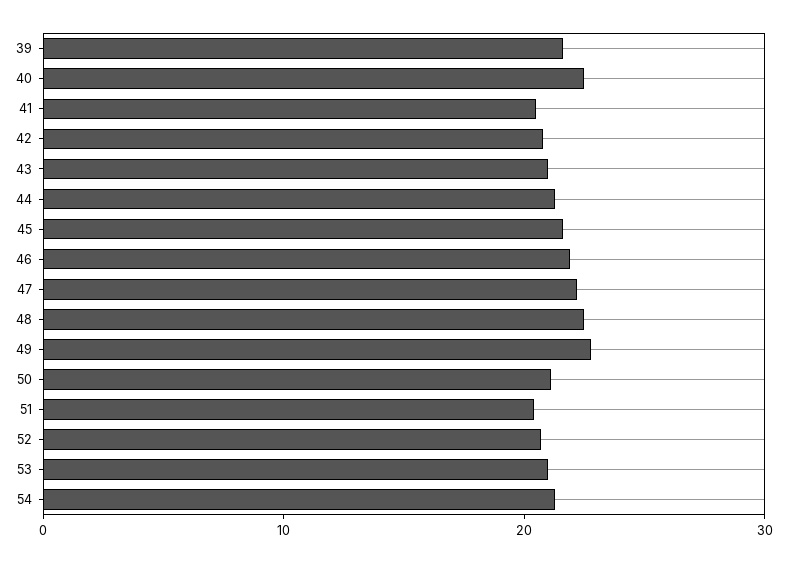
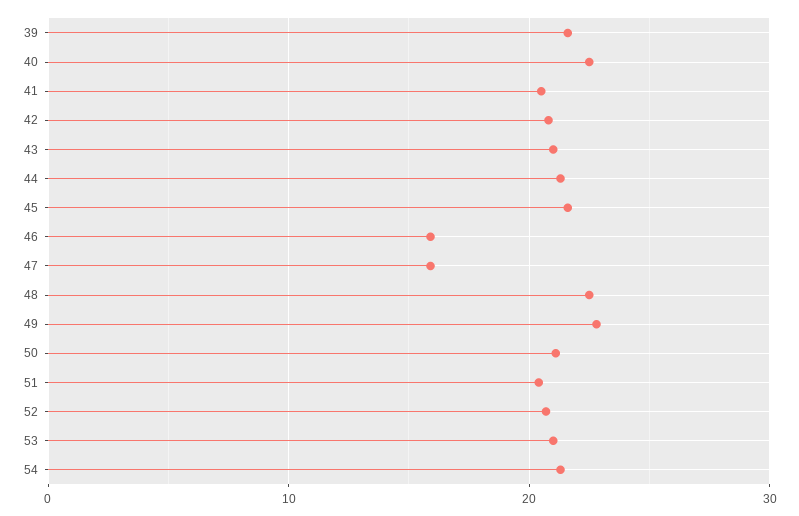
46: 22 -> 16
47: 22 -> 16

